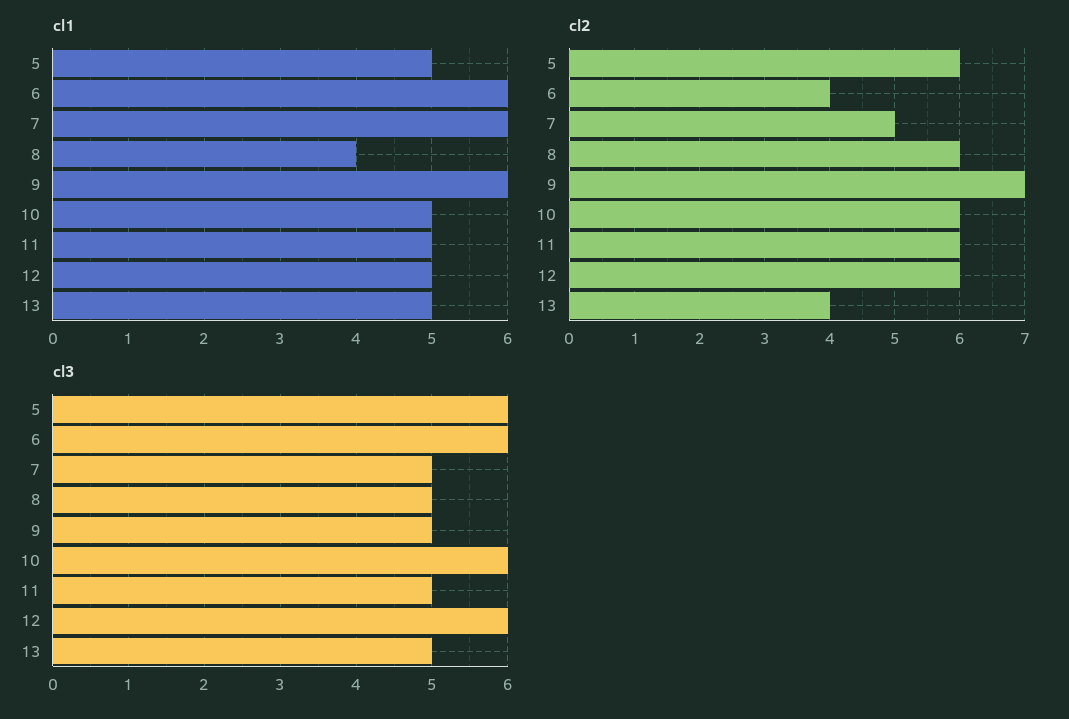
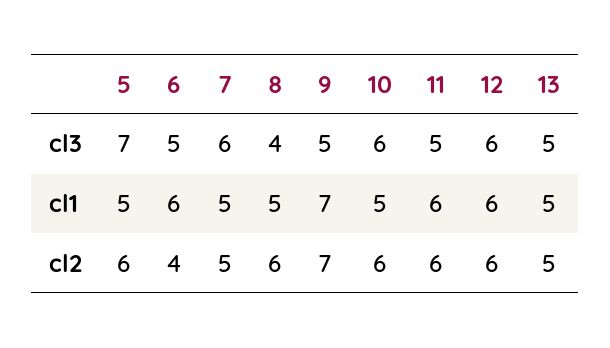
cl1, 7: 6 -> 5
cl1, 8: 4 -> 5
cl1, 9: 6 -> 7
cl1, 11: 5 -> 6
cl1, 12: 5 -> 6
cl2, 13: 4 -> 5
cl3, 5: 6 -> 7
cl3, 6: 6 -> 5
cl3, 7: 5 -> 6
cl3, 8: 5 -> 4

